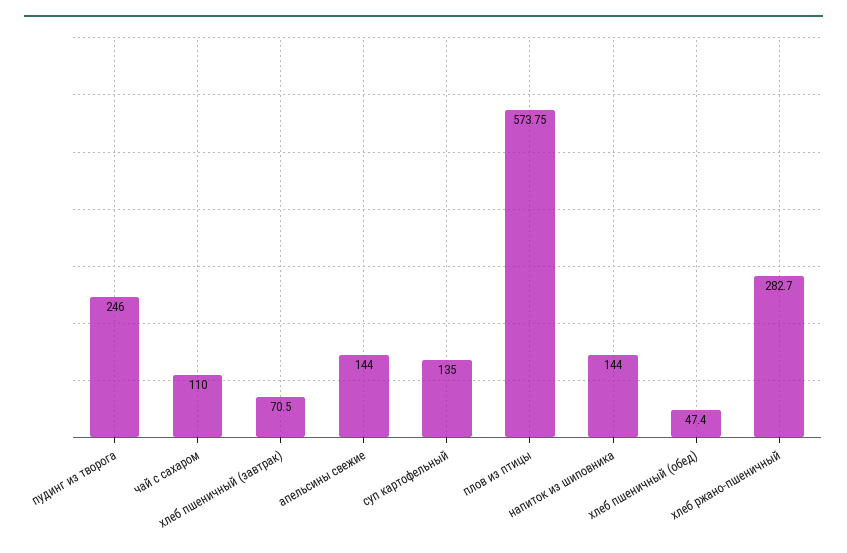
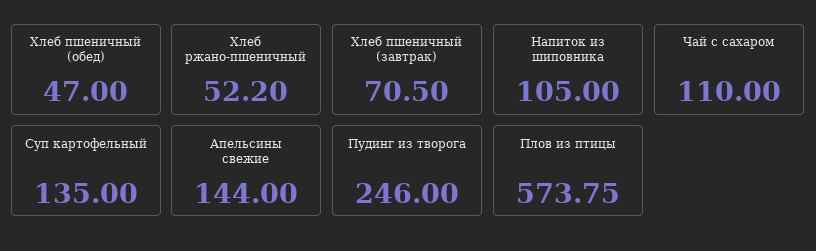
напиток из шиповника: 144 -> 105
хлеб пшеничный (обед): 47.4 -> 47
хлеб ржано-пшеничный: 282.7 -> 52.2

